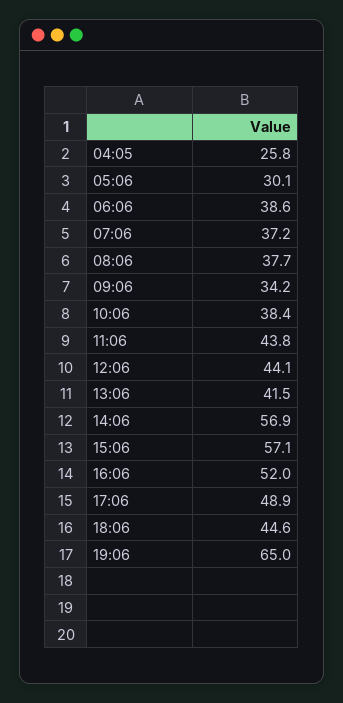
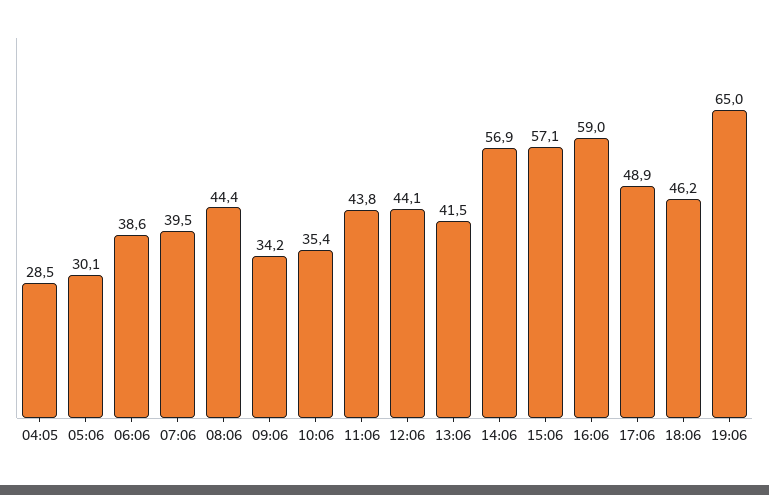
04:05: 25.8 -> 28.5
07:06: 37.2 -> 39.5
08:06: 37.7 -> 44.4
10:06: 38.4 -> 35.4
16:06: 52 -> 59
18:06: 44.6 -> 46.2

